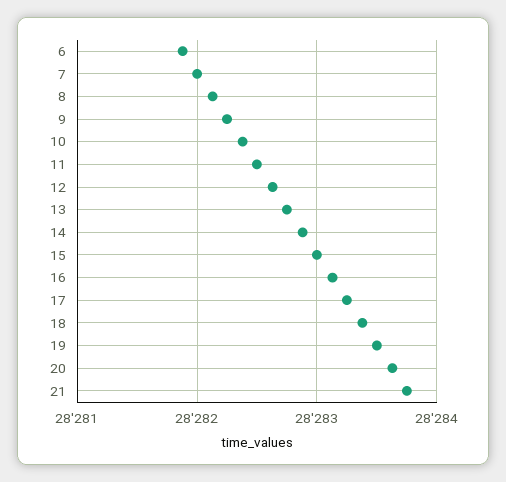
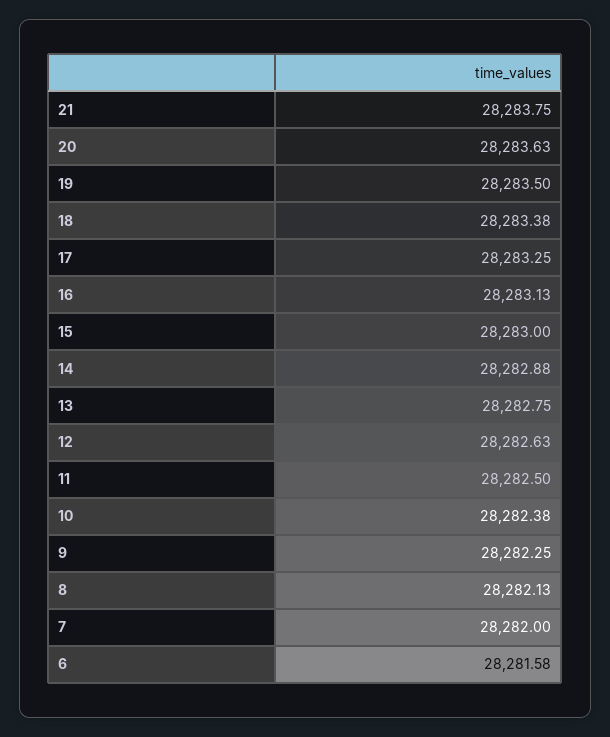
6: 28281.9 -> 28281.58

